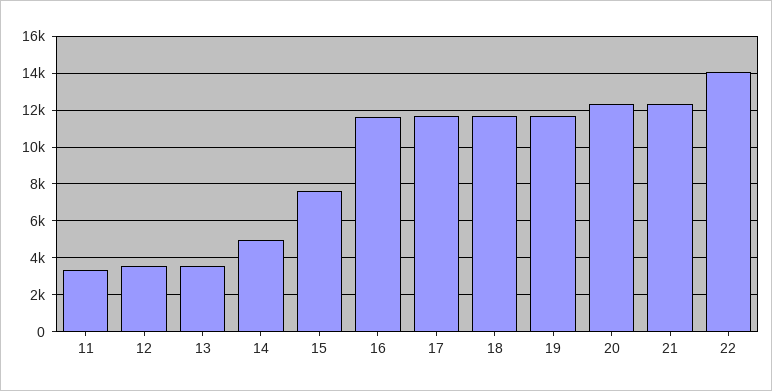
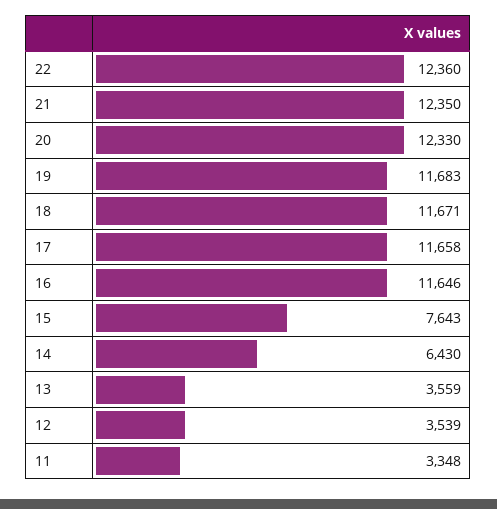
14: 5000 -> 6430
22: 14000 -> 12360

